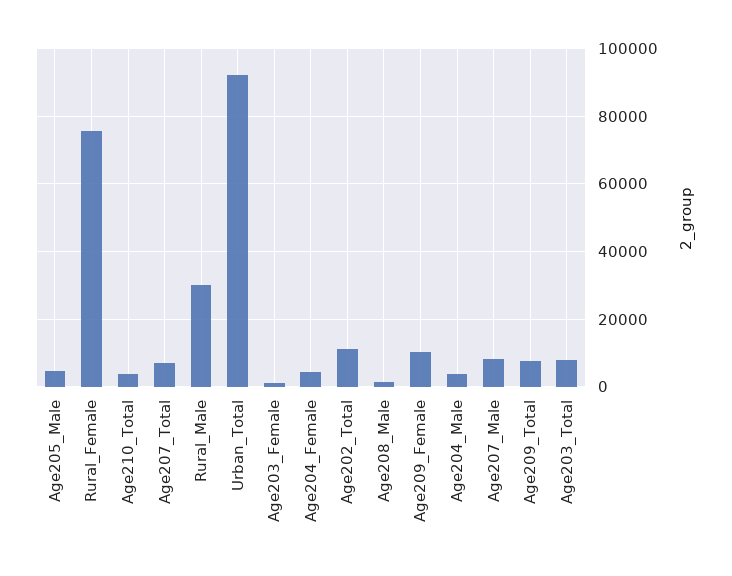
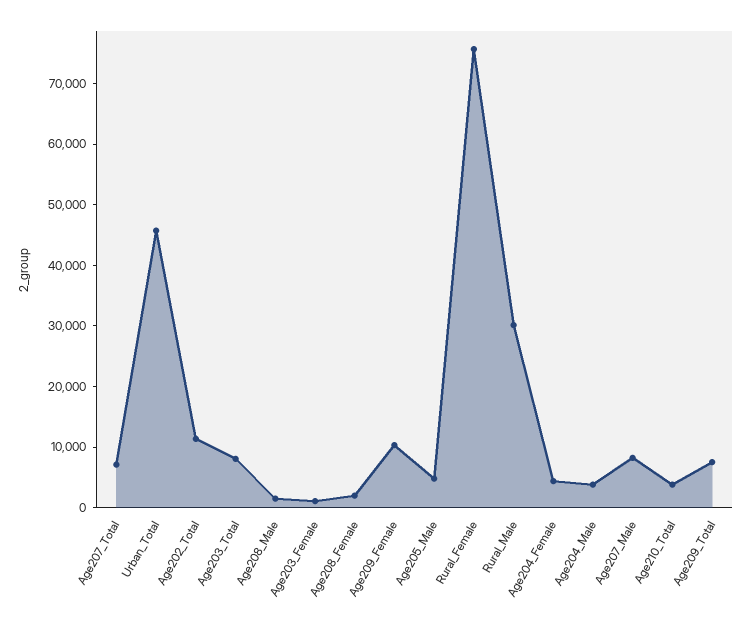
Urban_Total: 92000 -> 46000
Age208_Female: none -> 2000

